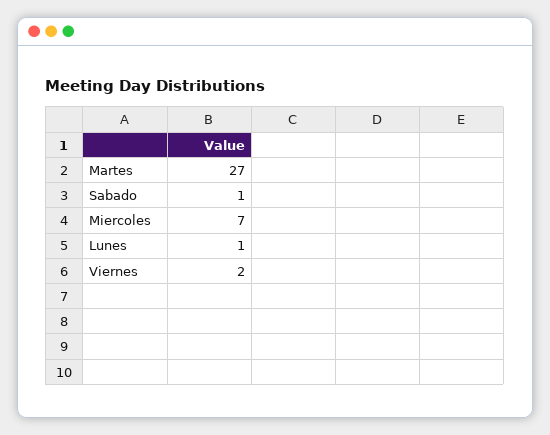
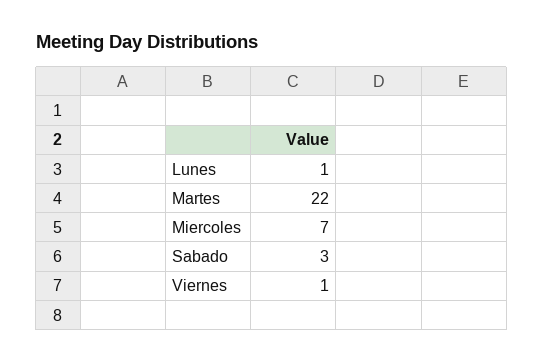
Martes: 27 -> 22
Sabado: 1 -> 3
Viernes: 2 -> 1

